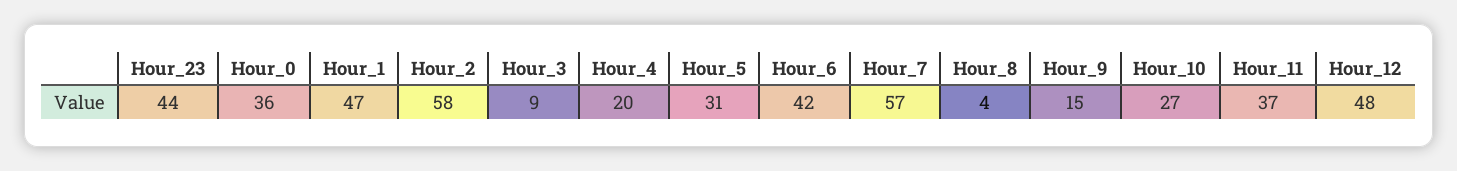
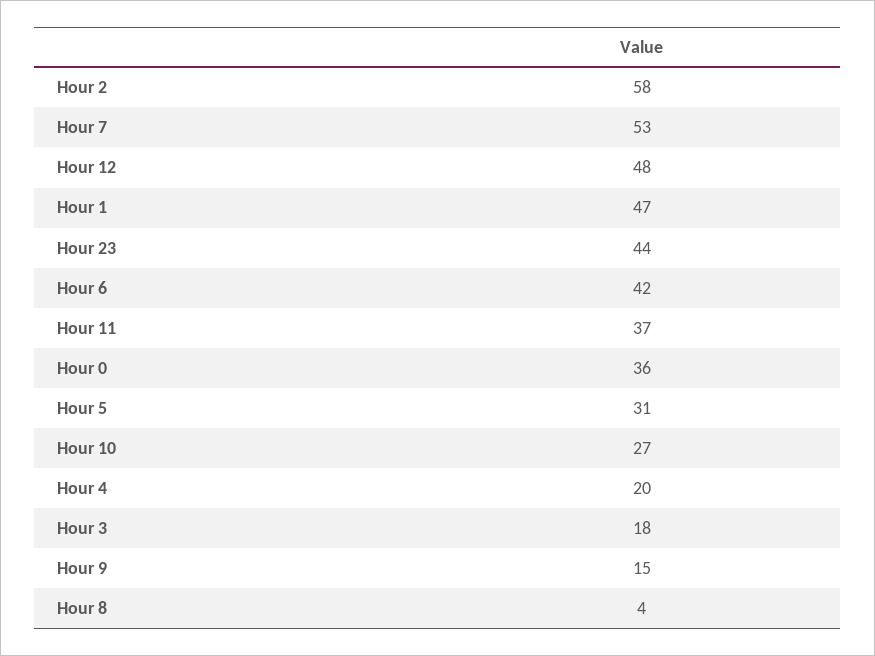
Hour_3: 9 -> 18
Hour_7: 57 -> 53

